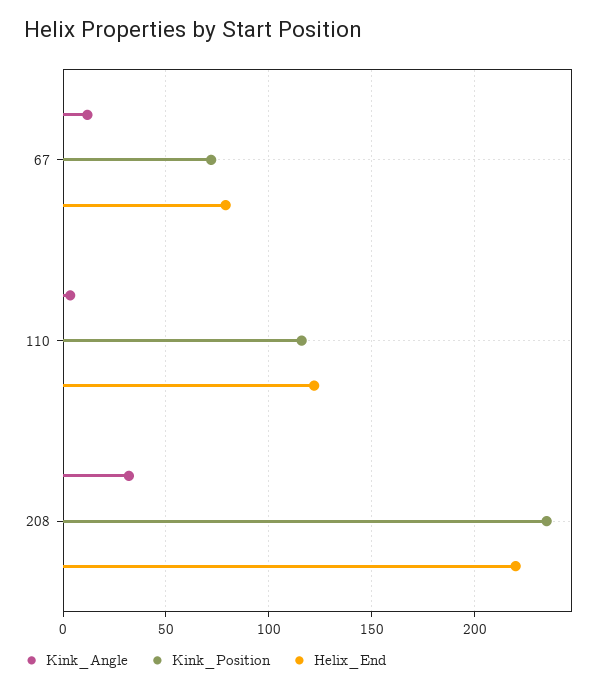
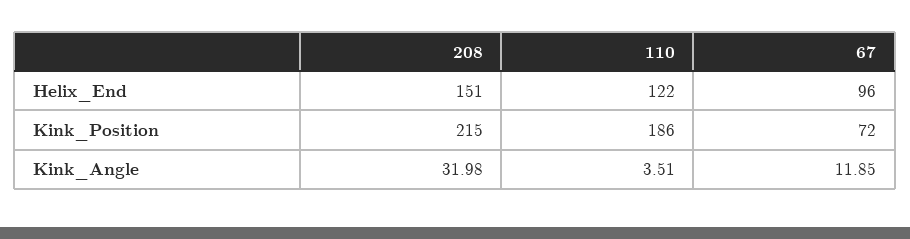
Helix_End, 67: 80 -> 96
Kink_Position, 110: 115 -> 186
Kink_Position, 208: 235 -> 215
Helix_End, 208: 220 -> 151

